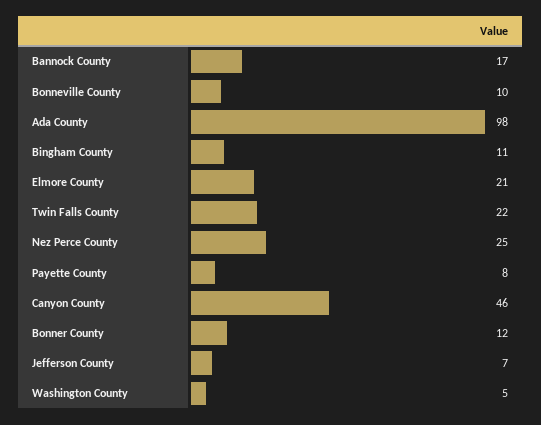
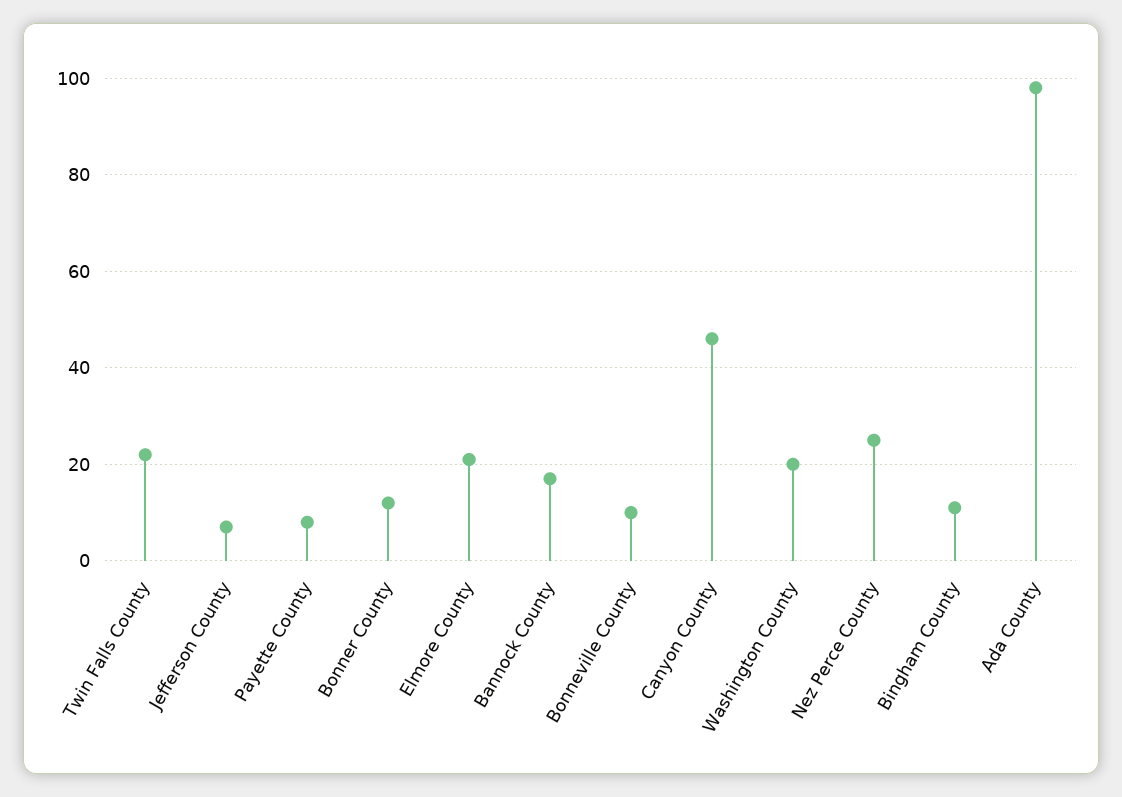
Washington County: 5 -> 20

